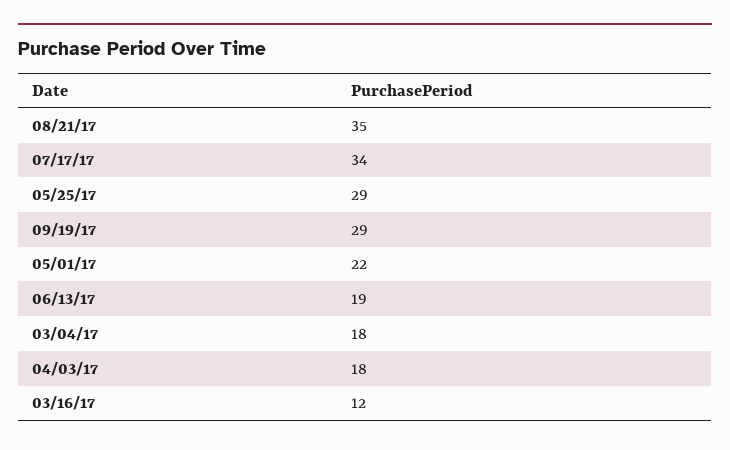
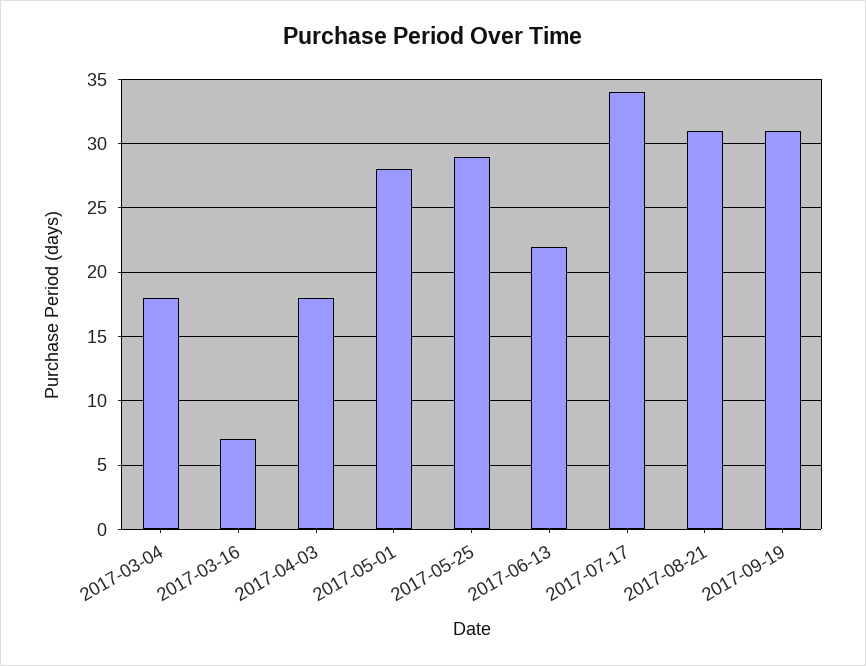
08/21/17: 35 -> 31
09/19/17: 29 -> 31
05/01/17: 22 -> 28
06/13/17: 19 -> 22
03/16/17: 12 -> 7

